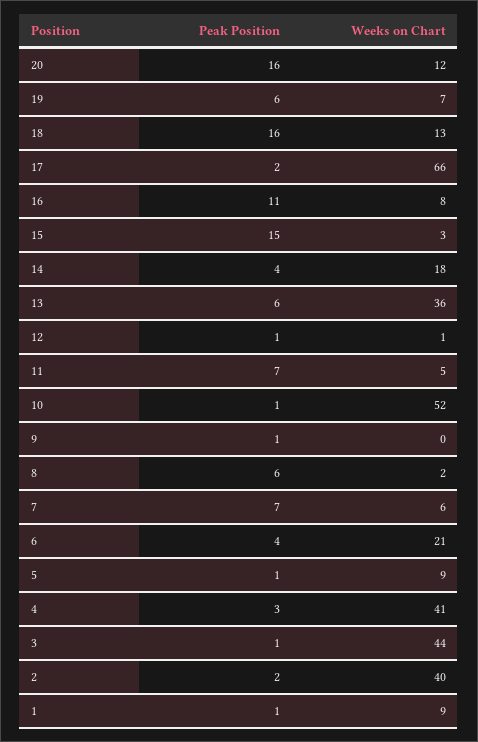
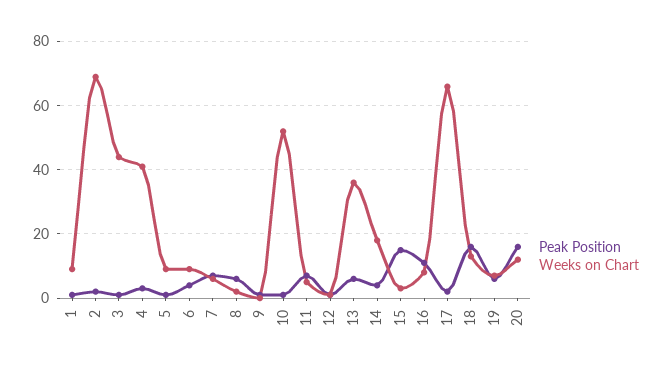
Weeks on Chart, 6: 21 -> 10
Weeks on Chart, 2: 40 -> 70

